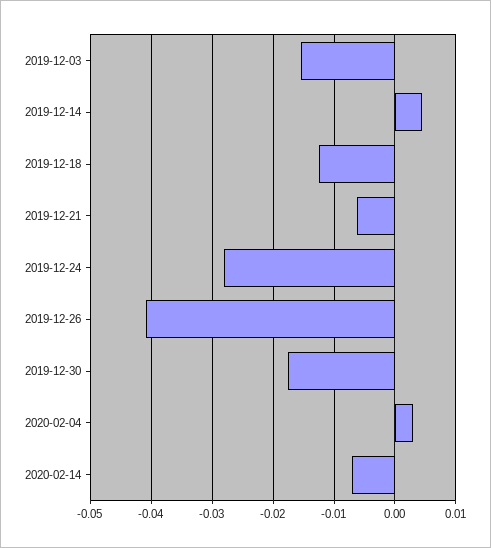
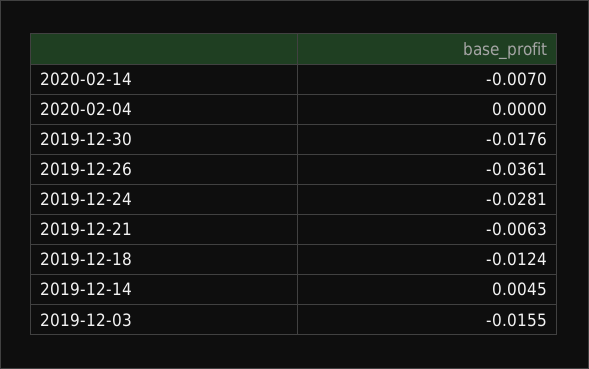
2019-12-26: -0.041 -> -0.0361
2020-02-04: 0.003 -> 0

